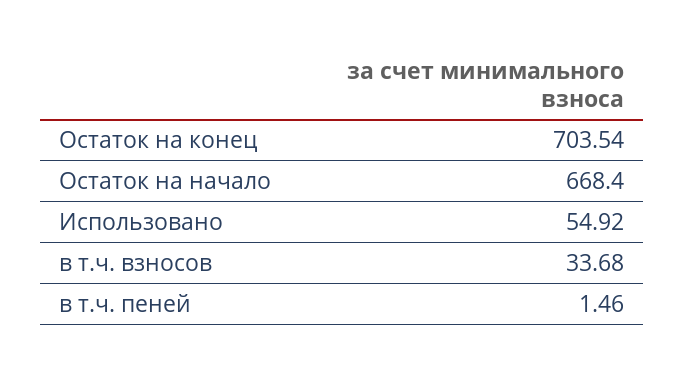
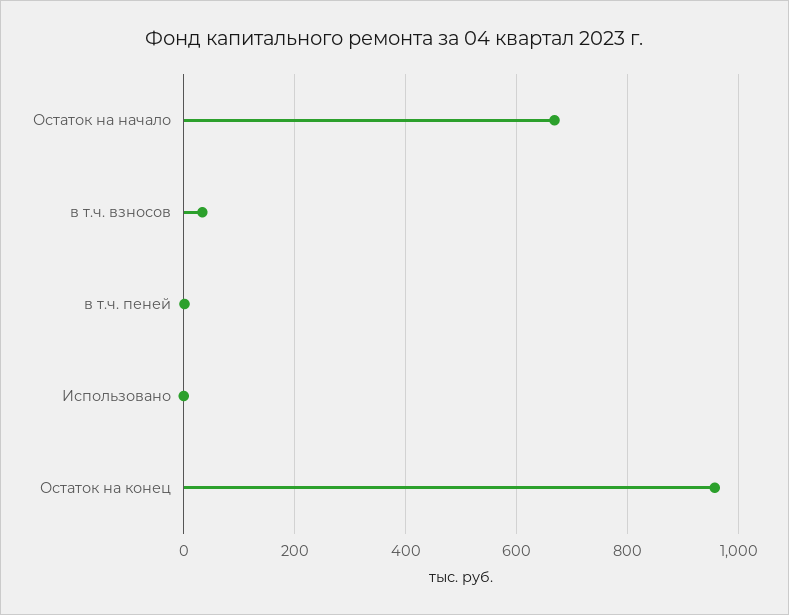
Остаток на конец: 703.54 -> 960
Использовано: 54.92 -> 0

